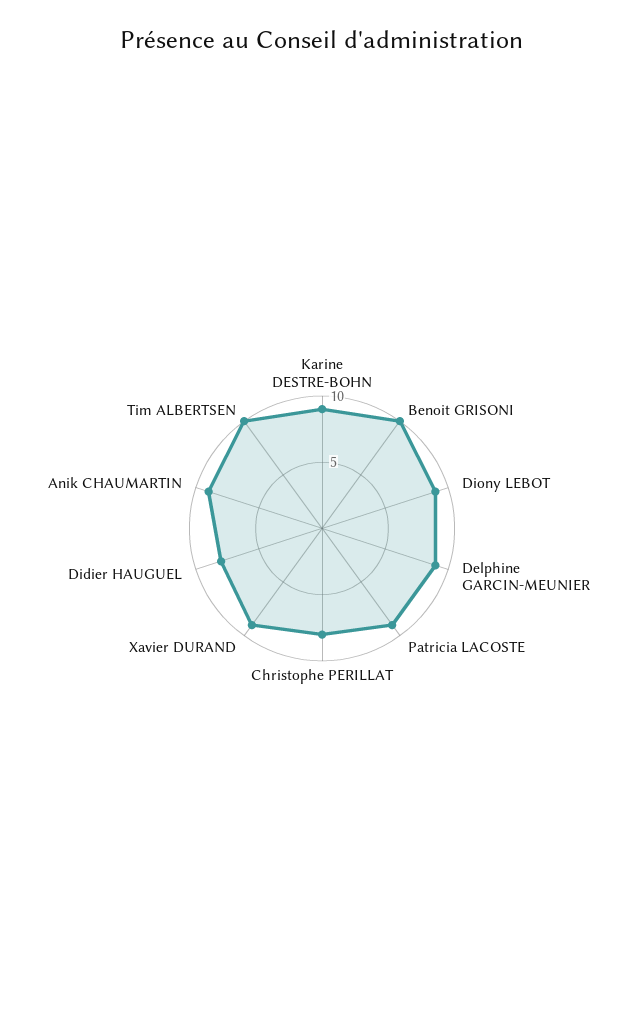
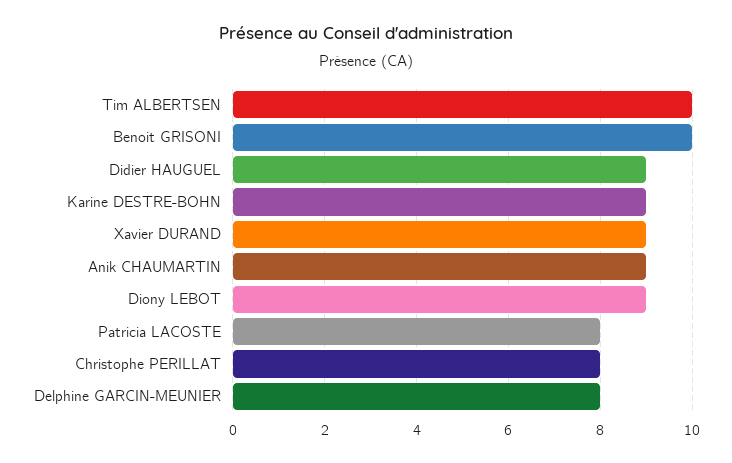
Delphine GARCIN-MEUNIER: 9 -> 8
Patricia LACOSTE: 9 -> 8
Didier HAUGUEL: 8 -> 9

